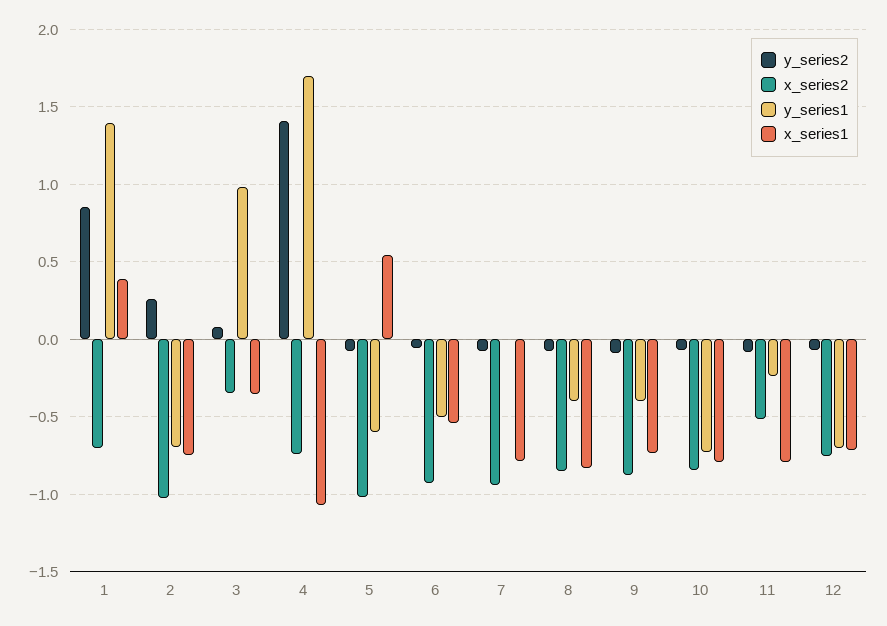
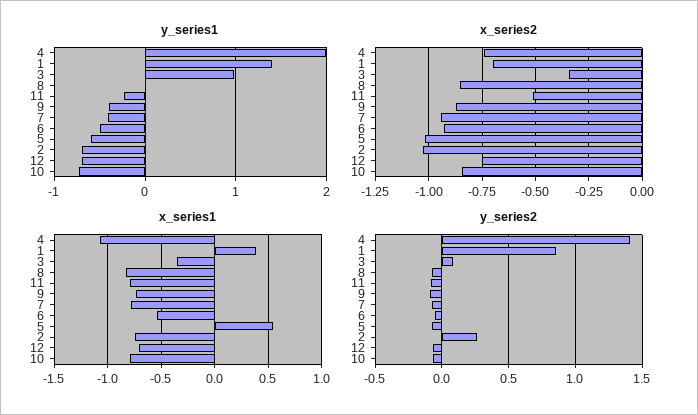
y_series1, 4: 1.7 -> 2
y_series1, 7: 0 -> -0.4
y_series1, 8: -0.4 -> 0

